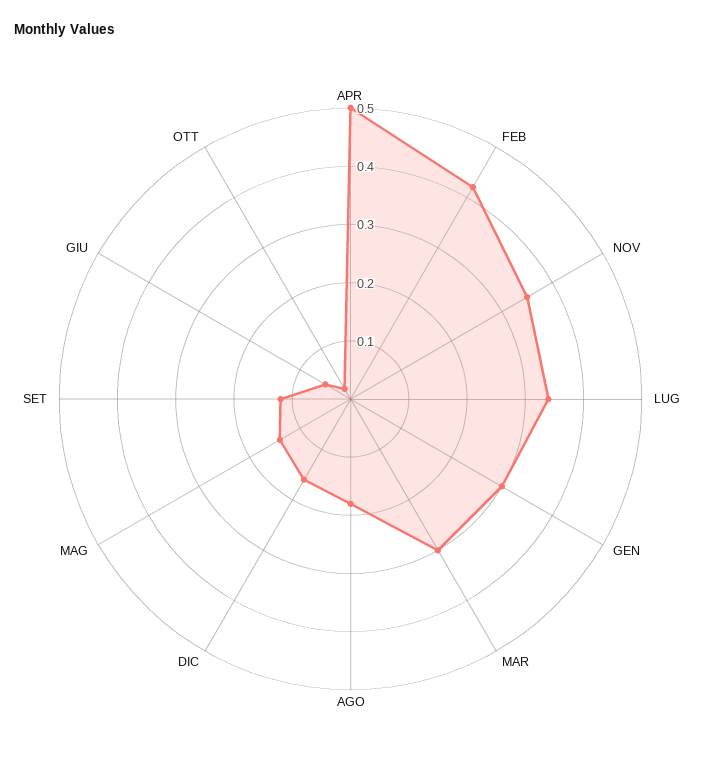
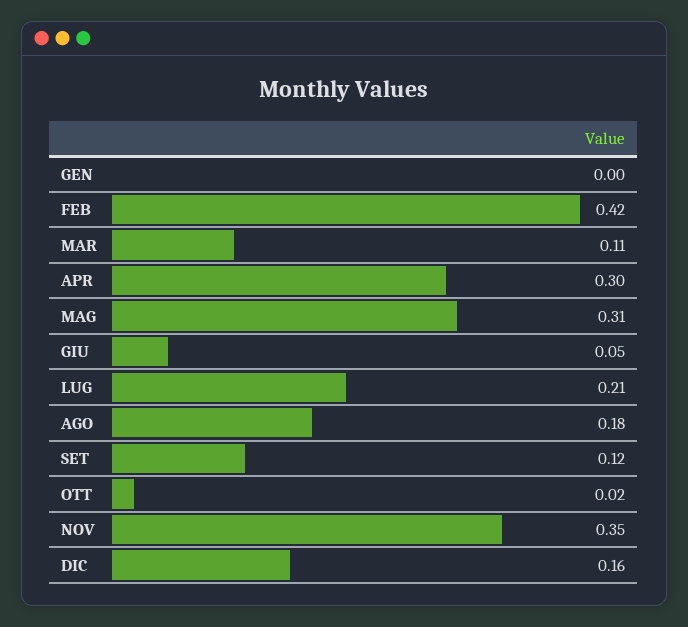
APR: 0.5 -> 0.3
LUG: 0.35 -> 0.21
GEN: 0.3 -> 0
MAR: 0.3 -> 0.11
MAG: 0.15 -> 0.31

